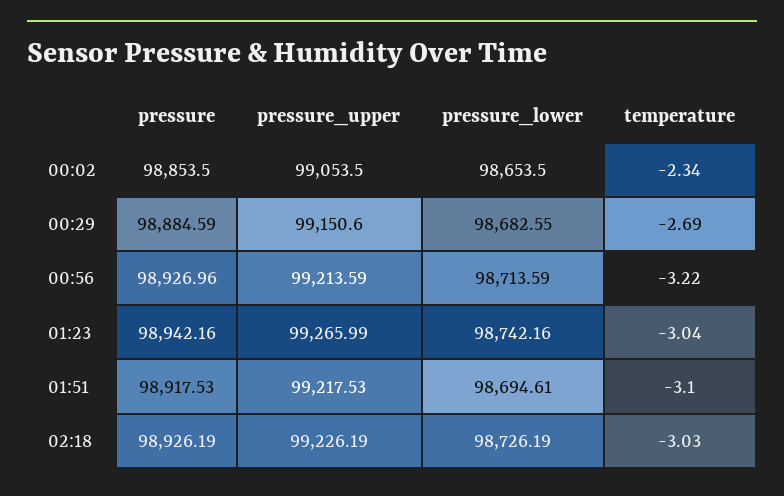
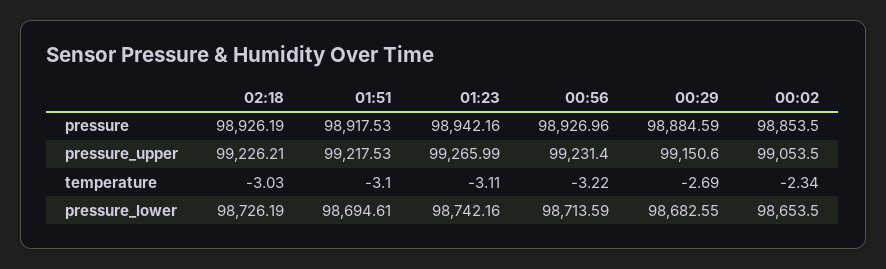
pressure_upper, 00:56: 99213.59 -> 99231.4
temperature, 01:23: -3.04 -> -3.11
pressure_upper, 02:18: 99226.19 -> 99226.21

